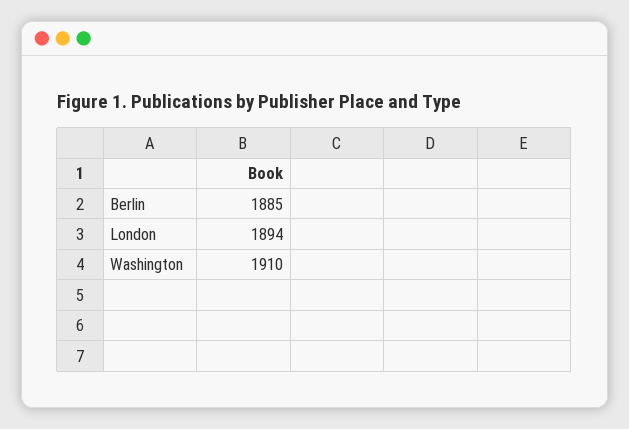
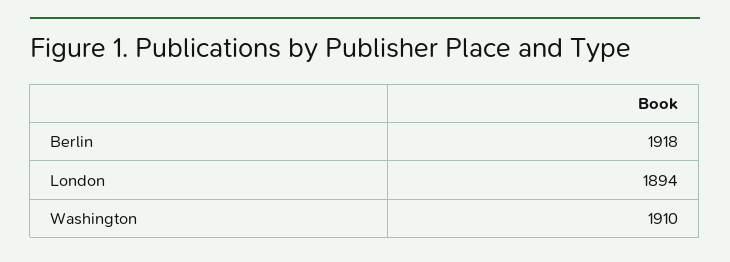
Berlin: 1885 -> 1918

